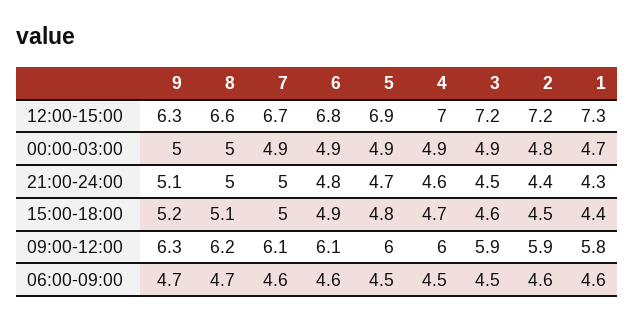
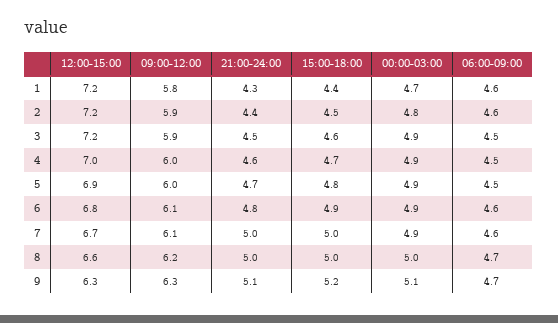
1, 12:00-15:00: 7.3 -> 7.2
9, 00:00-03:00: 5 -> 5.1
8, 15:00-18:00: 5.1 -> 5

